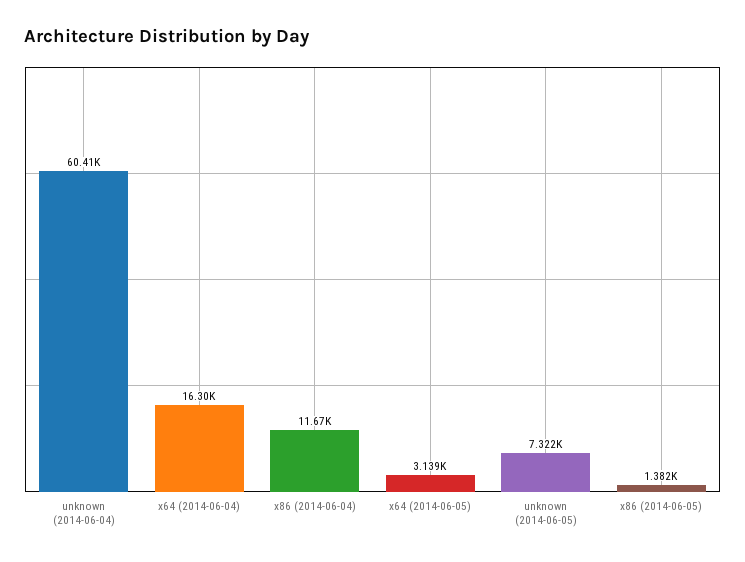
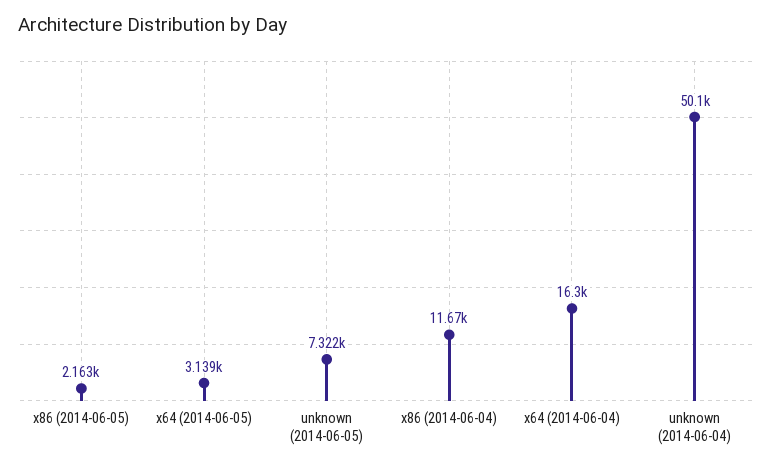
unknown (2014-06-04): 60410 -> 50100
x86 (2014-06-05): 1382 -> 2163

